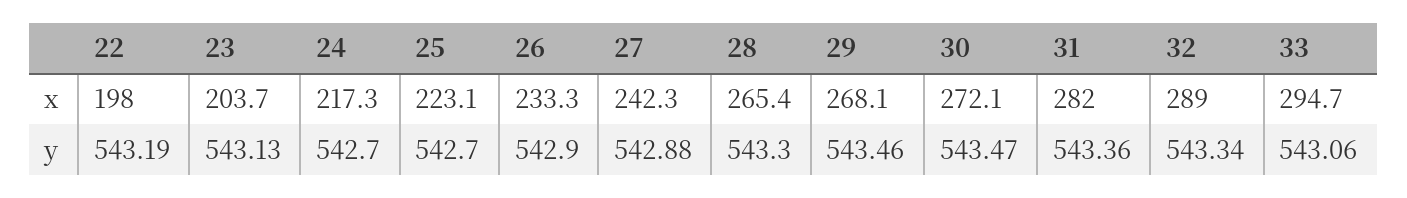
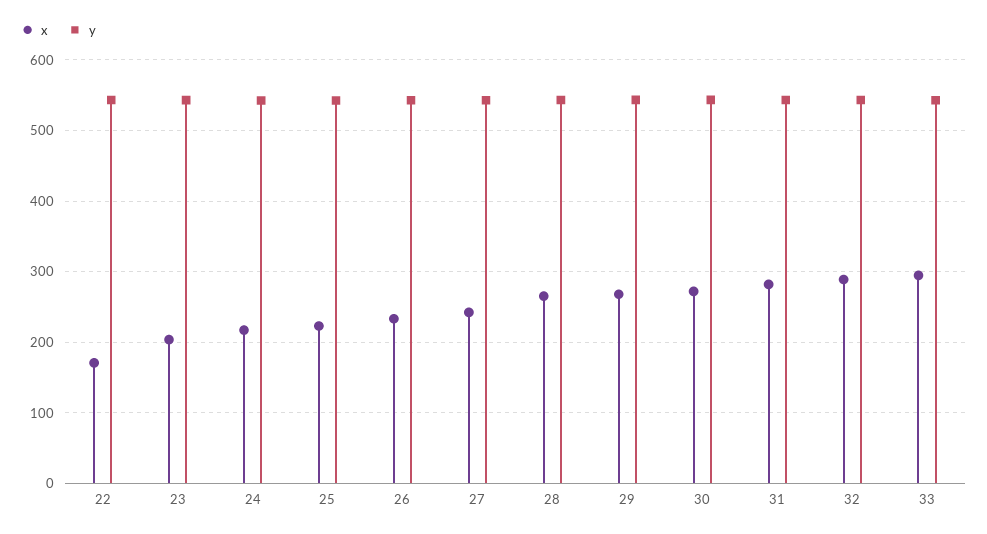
x, 22: 198 -> 170

